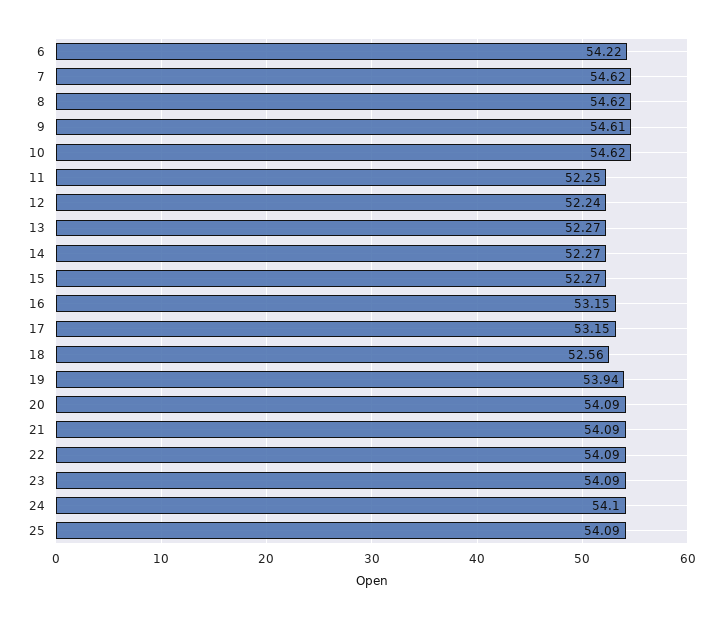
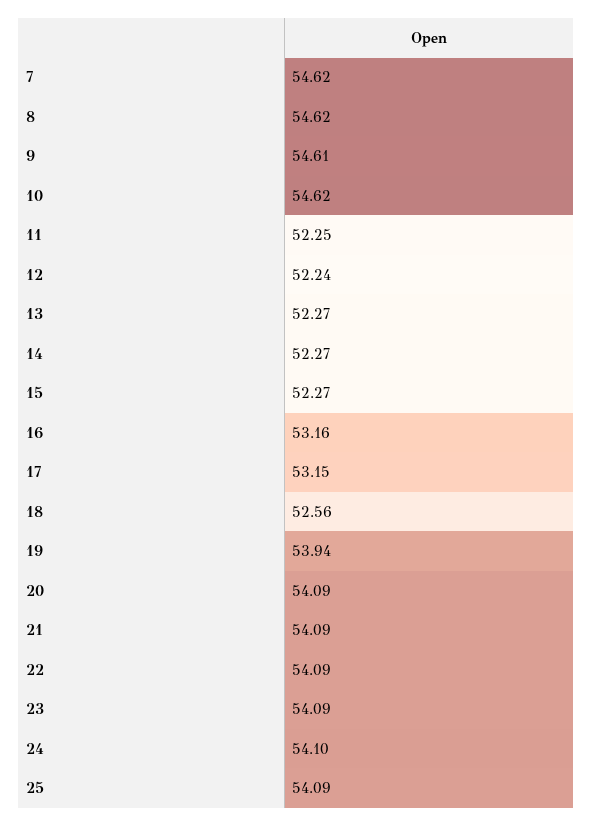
6: 54.22 -> none
16: 53.15 -> 53.16

